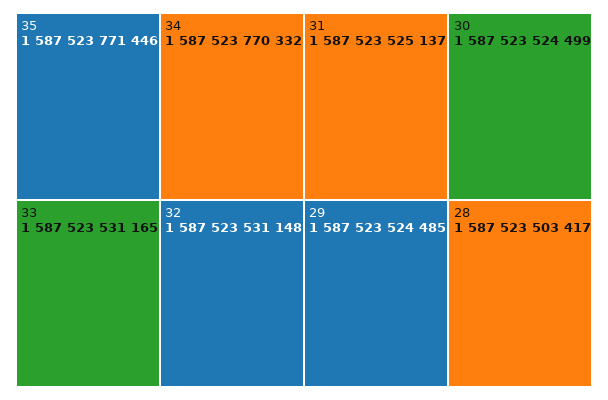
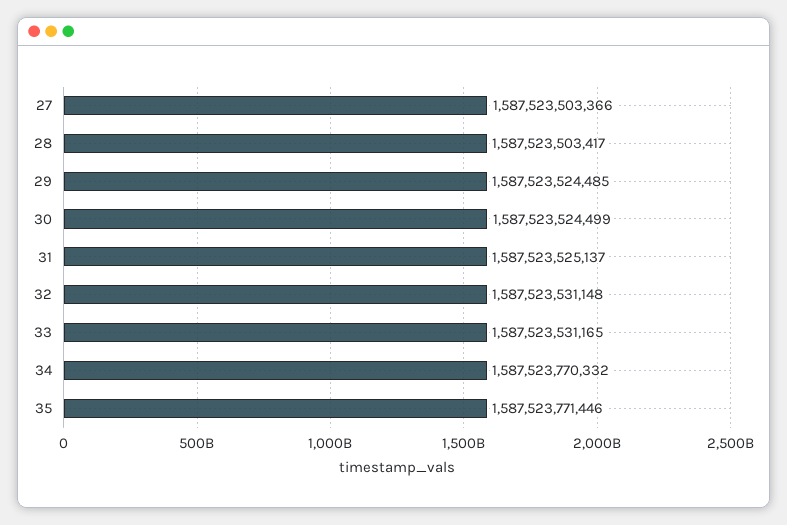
27: none -> 1587523503366

